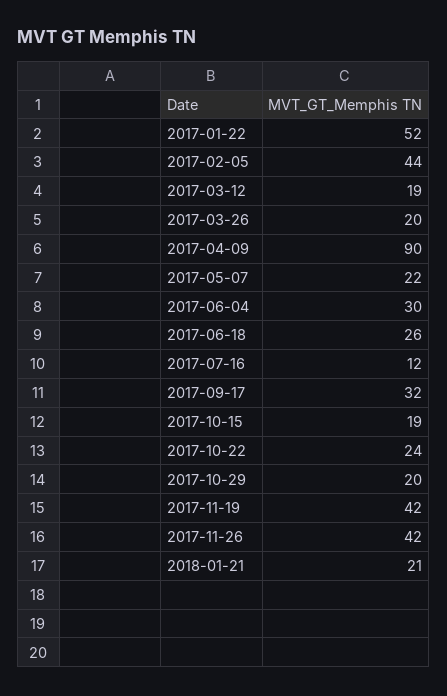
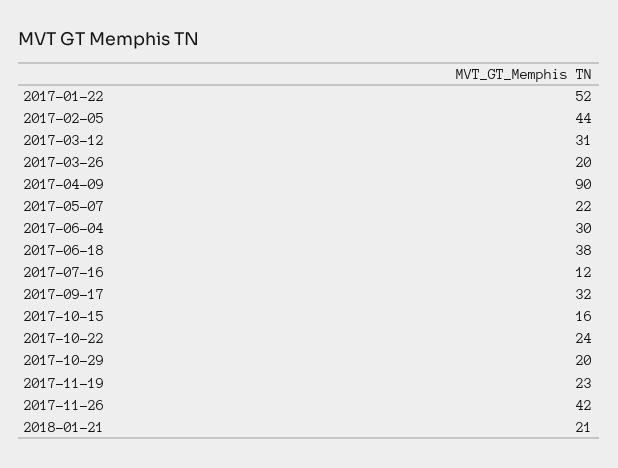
2017-03-12: 19 -> 31
2017-06-18: 26 -> 38
2017-10-15: 19 -> 16
2017-11-19: 42 -> 23

